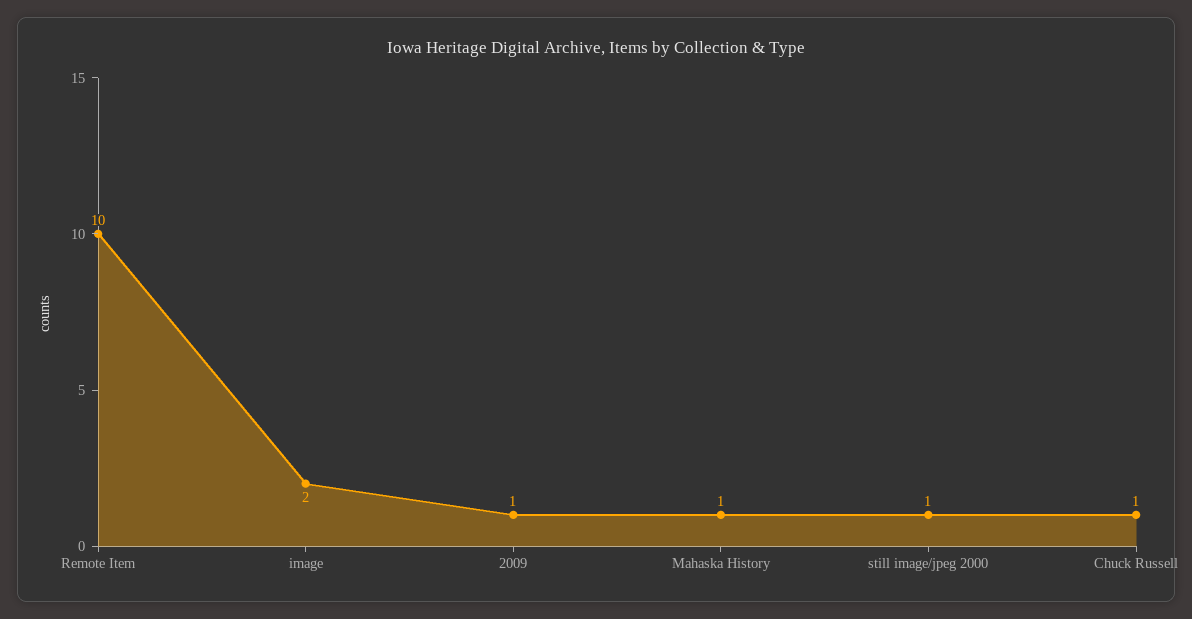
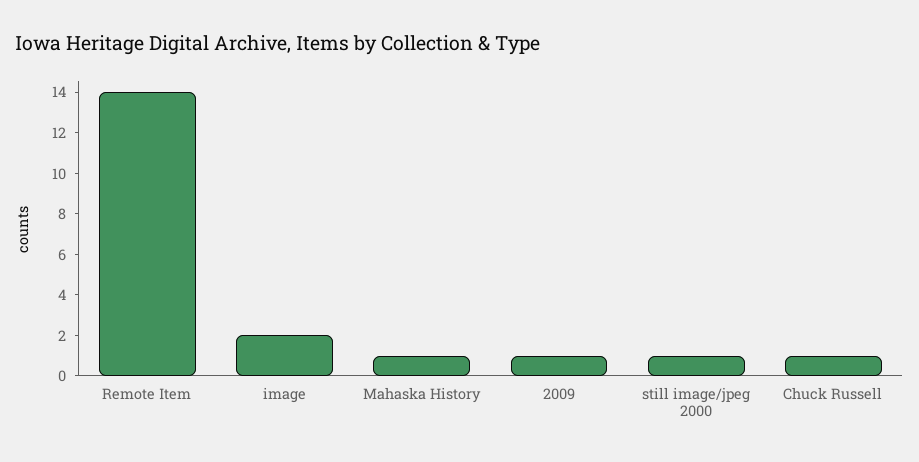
Remote Item: 10 -> 14

